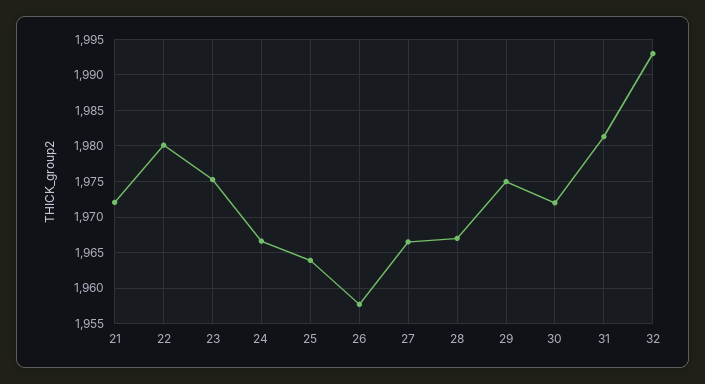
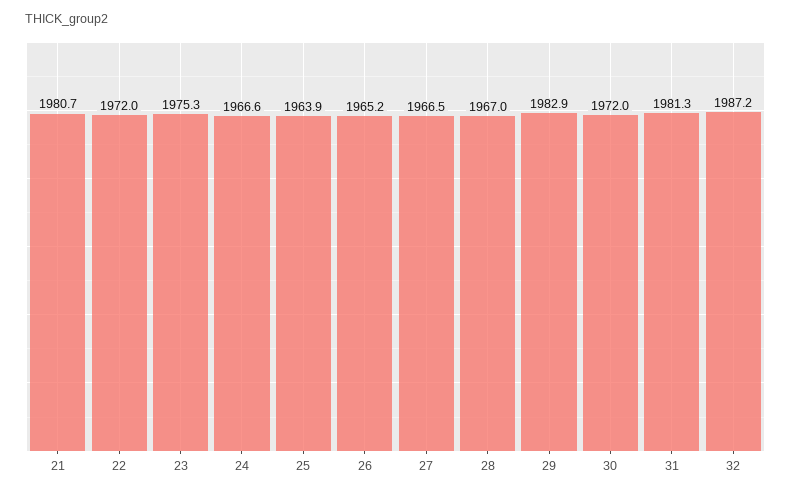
21: 1972 -> 1980.7
22: 1980 -> 1972
26: 1958 -> 1965.2
29: 1975 -> 1982.9
32: 1993 -> 1987.2

